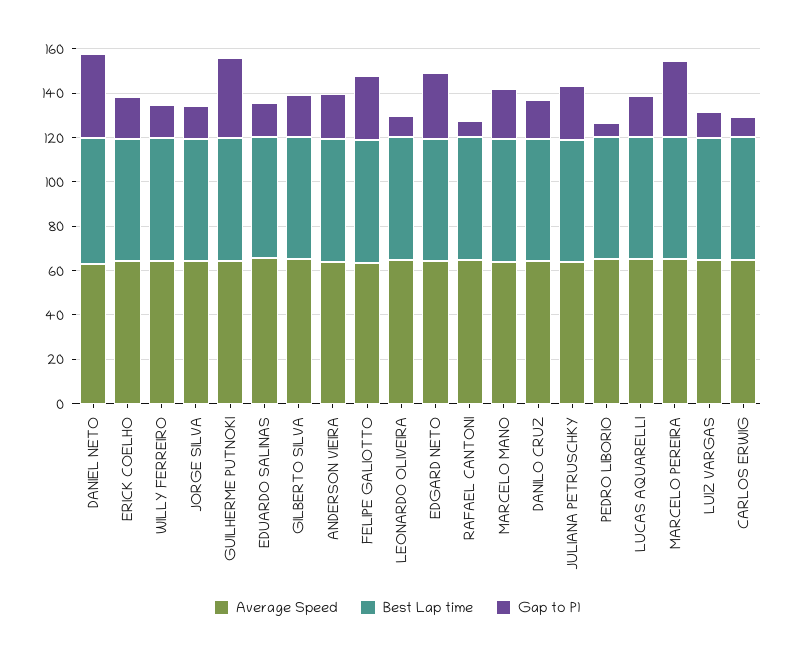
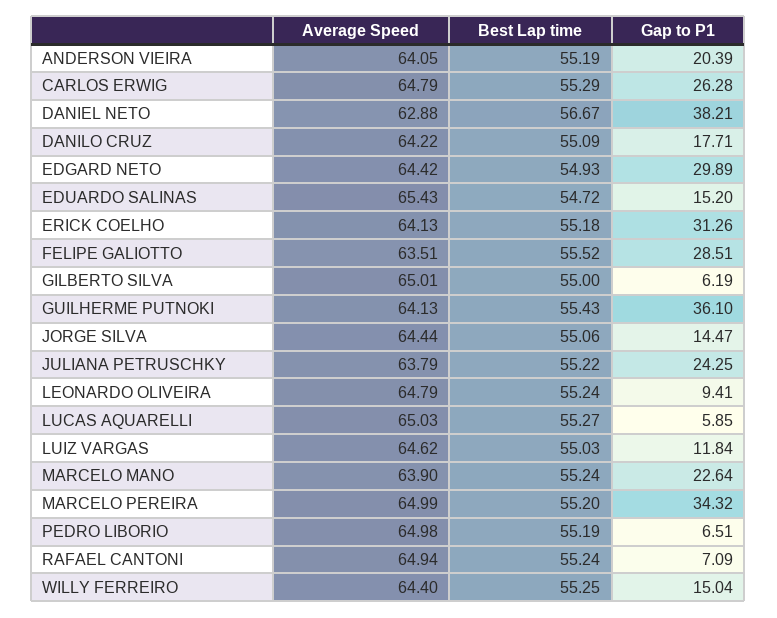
Gap to P1, ERICK COELHO: 20 -> 31.26
Gap to P1, GILBERTO SILVA: 20 -> 6.19
Gap to P1, LUCAS AQUARELLI: 20 -> 5.85
Gap to P1, CARLOS ERWIG: 10 -> 26.28

